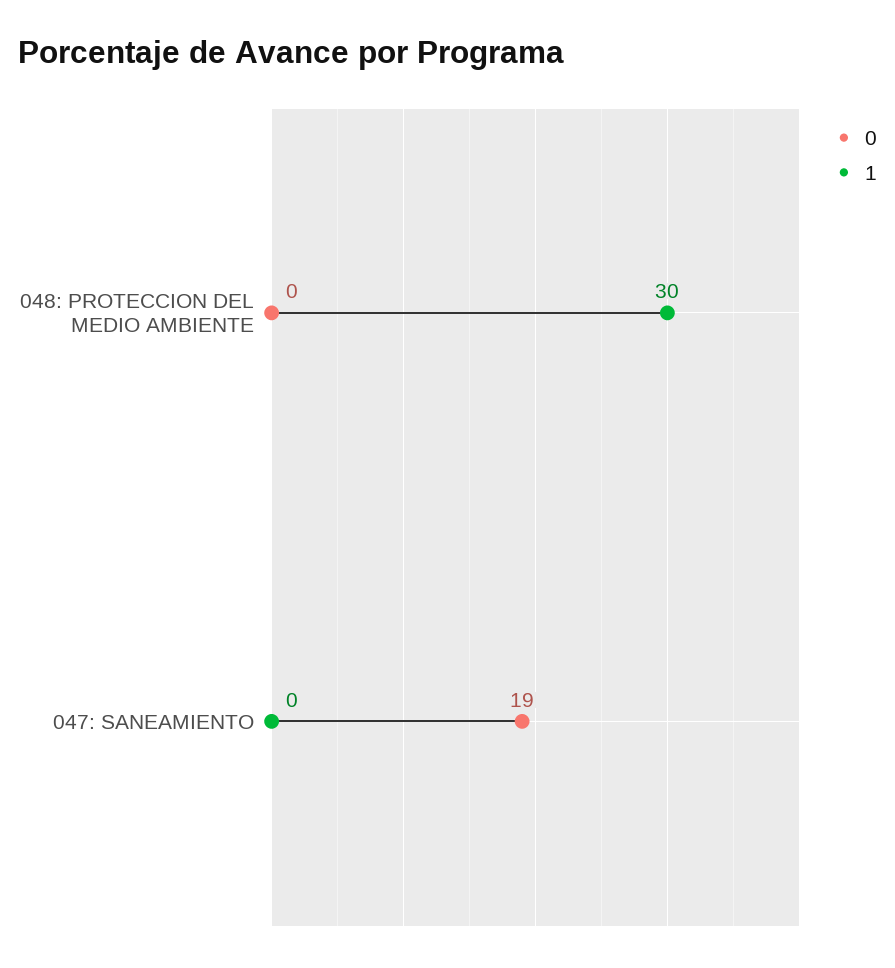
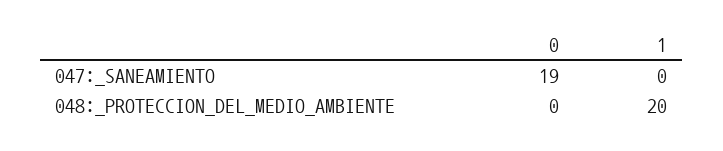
1, 048: PROTECCION DEL MEDIO AMBIENTE: 30 -> 20

